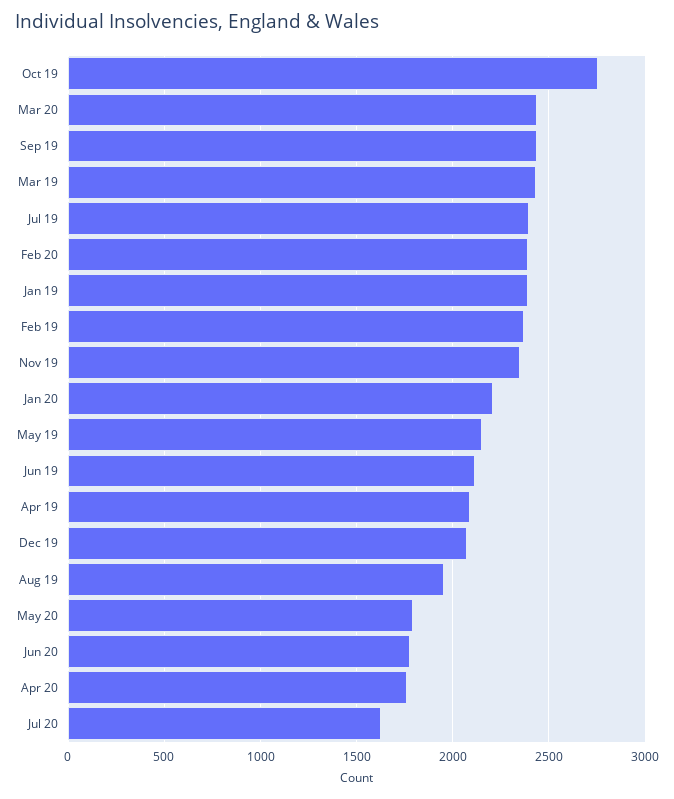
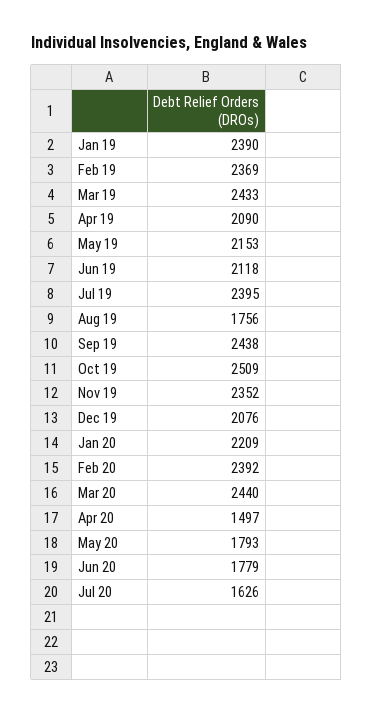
Oct 19: 2750 -> 2509
Aug 19: 1950 -> 1756
Apr 20: 1750 -> 1497

